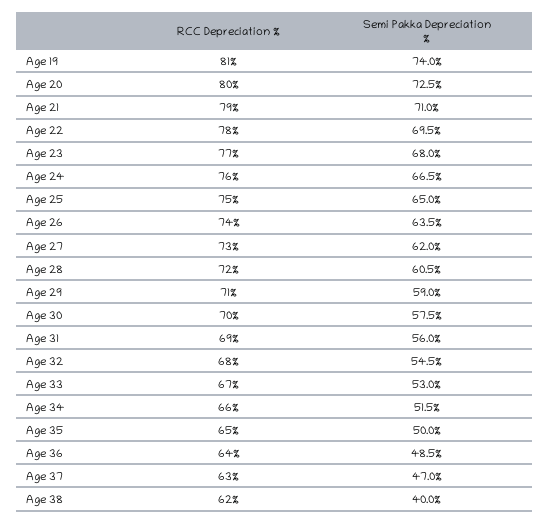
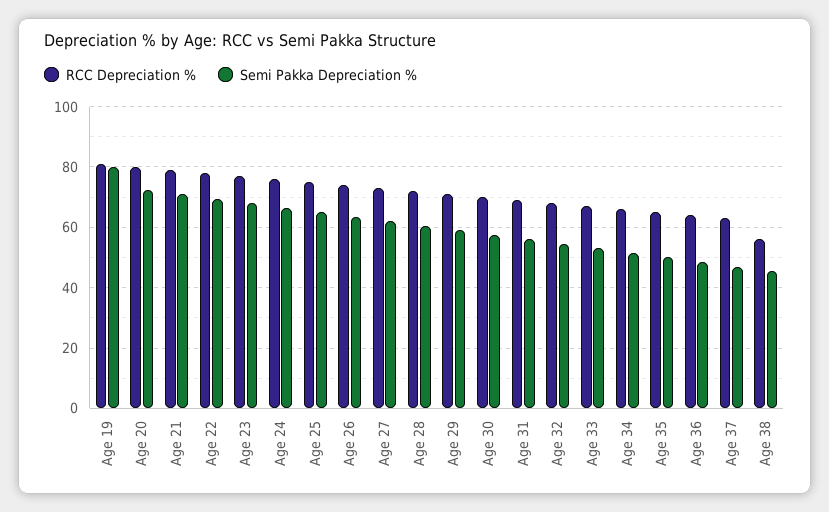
Semi Pakka Depreciation %, Age 19: 74 -> 80
RCC Depreciation %, Age 38: 62 -> 56
Semi Pakka Depreciation %, Age 38: 40 -> 46

